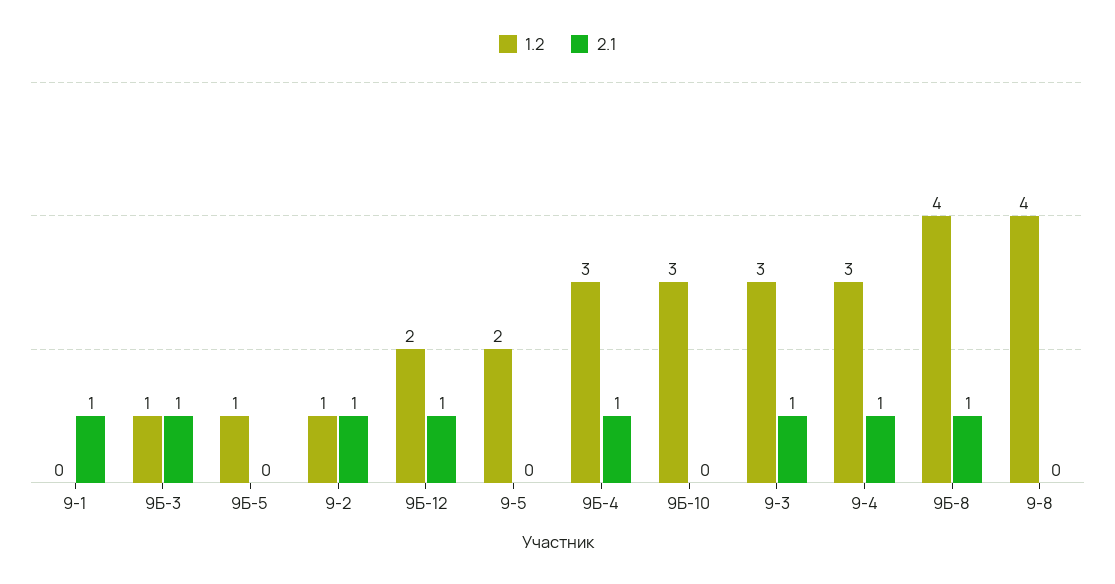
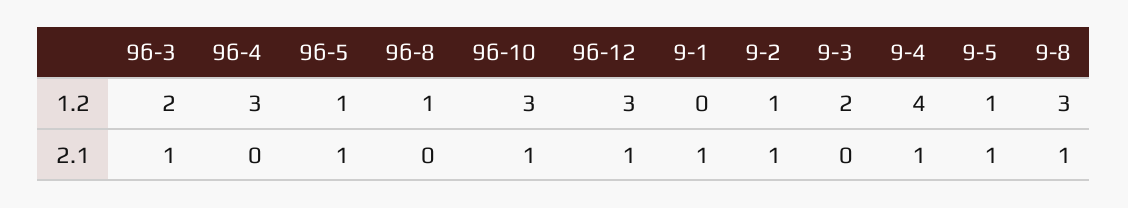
1.2, 9Б-3: 1 -> 2
2.1, 9Б-5: 0 -> 1
1.2, 9Б-12: 2 -> 3
1.2, 9-5: 2 -> 1
2.1, 9-5: 0 -> 1
2.1, 9Б-4: 1 -> 0
2.1, 9Б-10: 0 -> 1
1.2, 9-3: 3 -> 2
2.1, 9-3: 1 -> 0
1.2, 9-4: 3 -> 4
1.2, 9Б-8: 4 -> 1
2.1, 9Б-8: 1 -> 0
1.2, 9-8: 4 -> 3
2.1, 9-8: 0 -> 1

